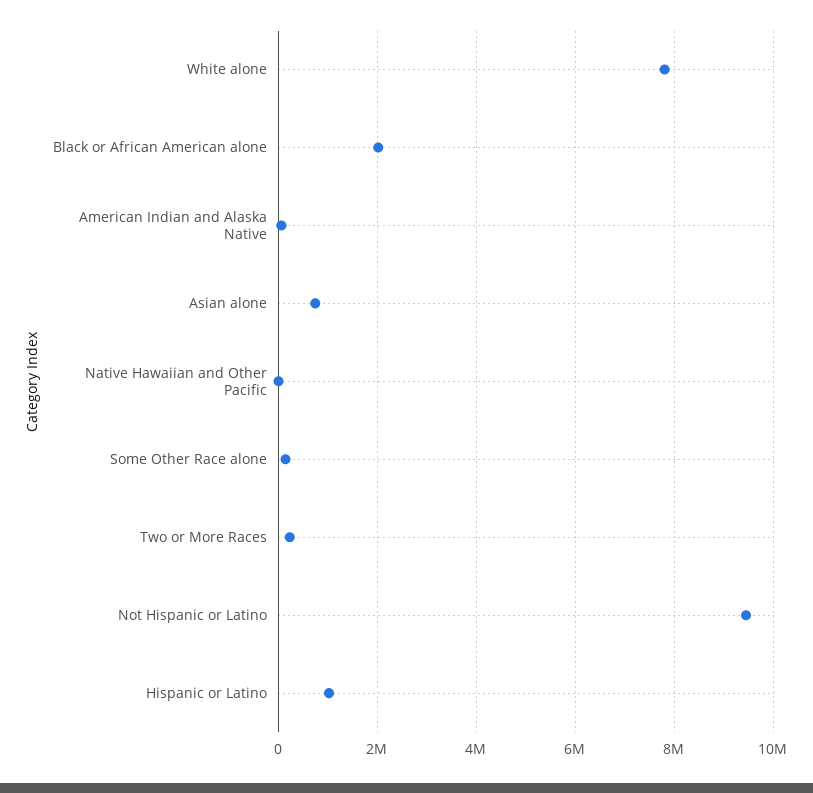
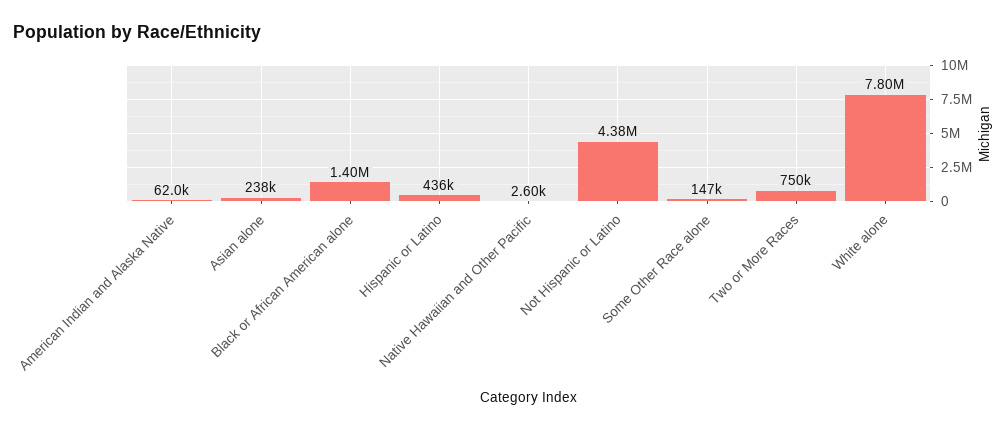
Black or African American alone: 2000000 -> 1400000
Asian alone: 800000 -> 238000
Two or More Races: 200000 -> 750000
Not Hispanic or Latino: 9400000 -> 4380000
Hispanic or Latino: 1000000 -> 436000

